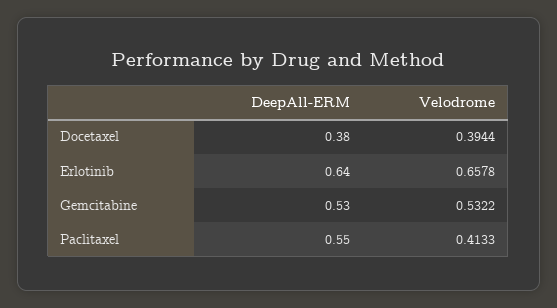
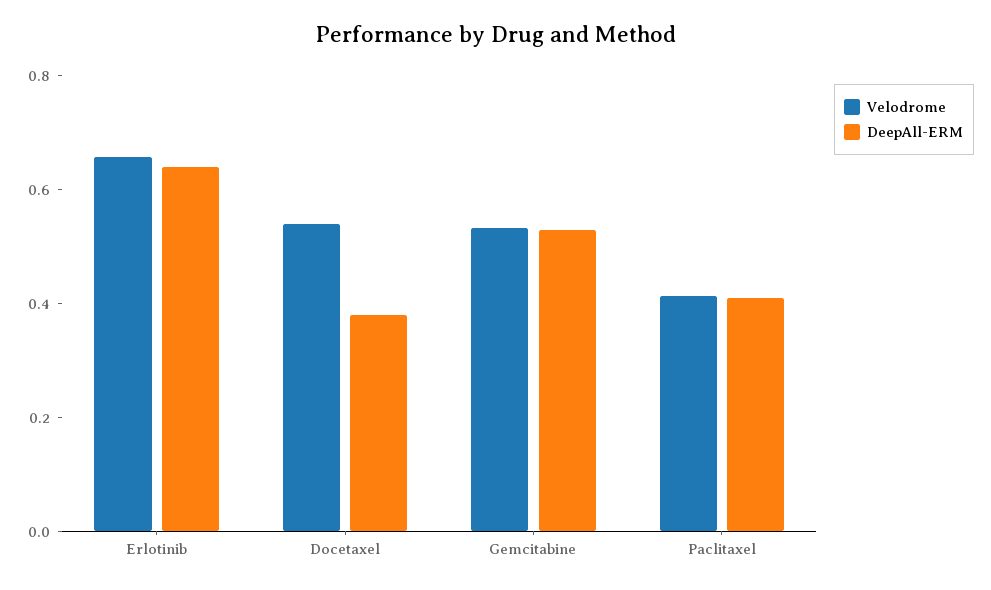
Velodrome, Docetaxel: 0.3944 -> 0.55
DeepAll-ERM, Paclitaxel: 0.55 -> 0.4

